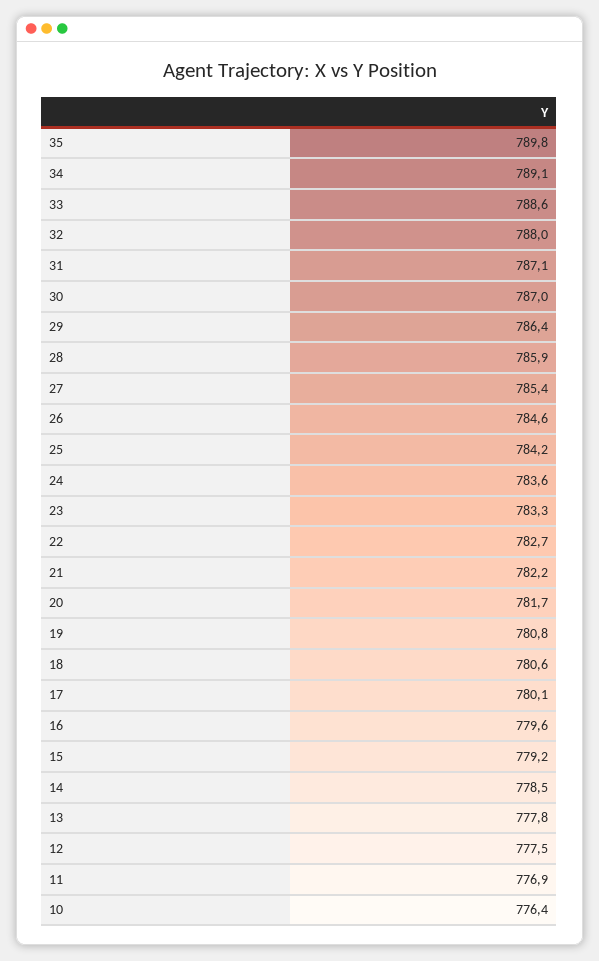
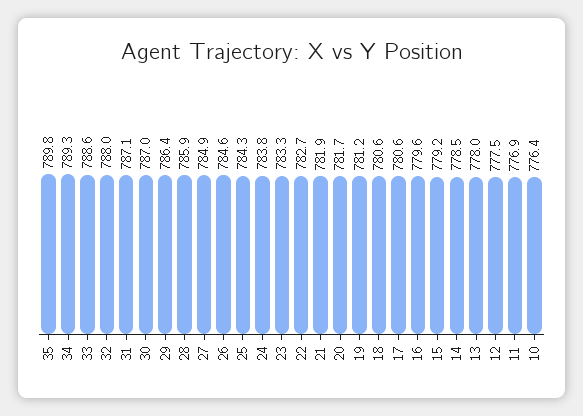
34: 789.1 -> 789.3
27: 785.4 -> 784.9
25: 784.2 -> 784.3
24: 783.6 -> 783.8
21: 782.2 -> 781.9
19: 780.8 -> 781.2
17: 780.1 -> 780.6
13: 777.8 -> 778

